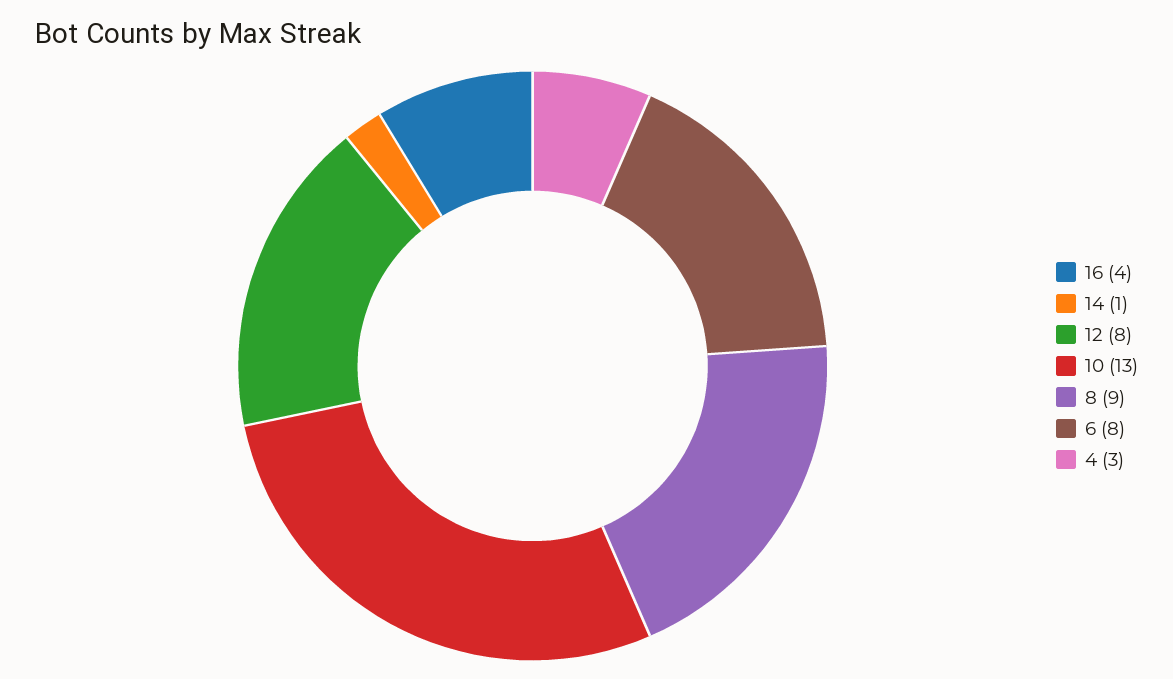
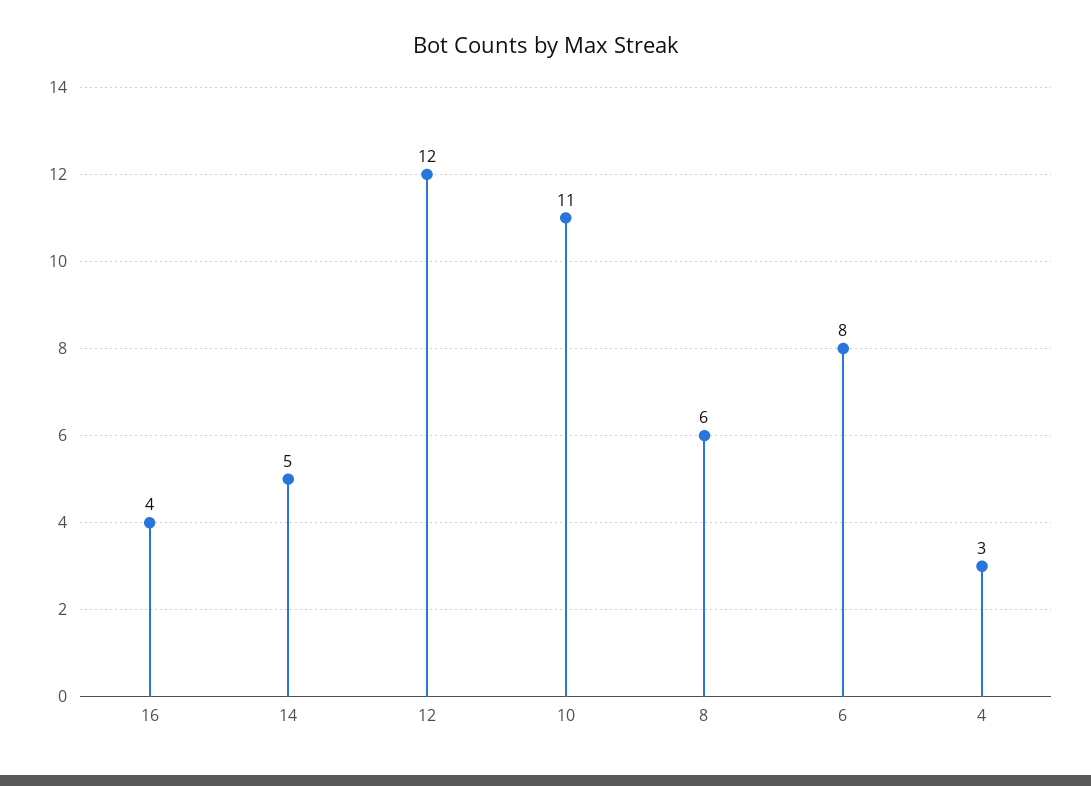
14: 1 -> 5
12: 8 -> 12
10: 13 -> 11
8: 9 -> 6

